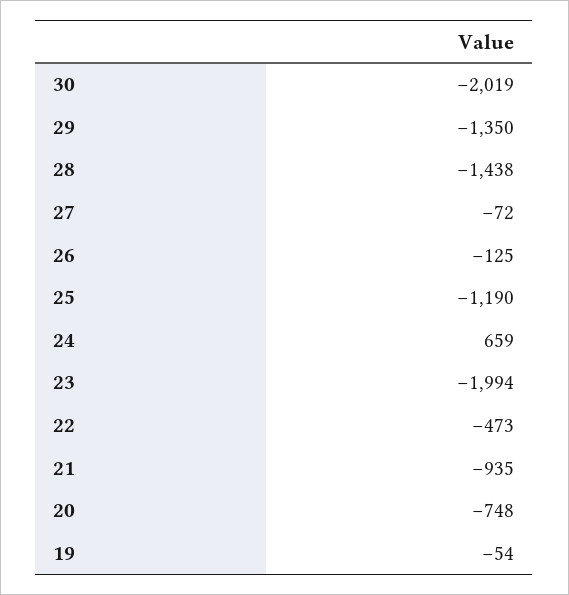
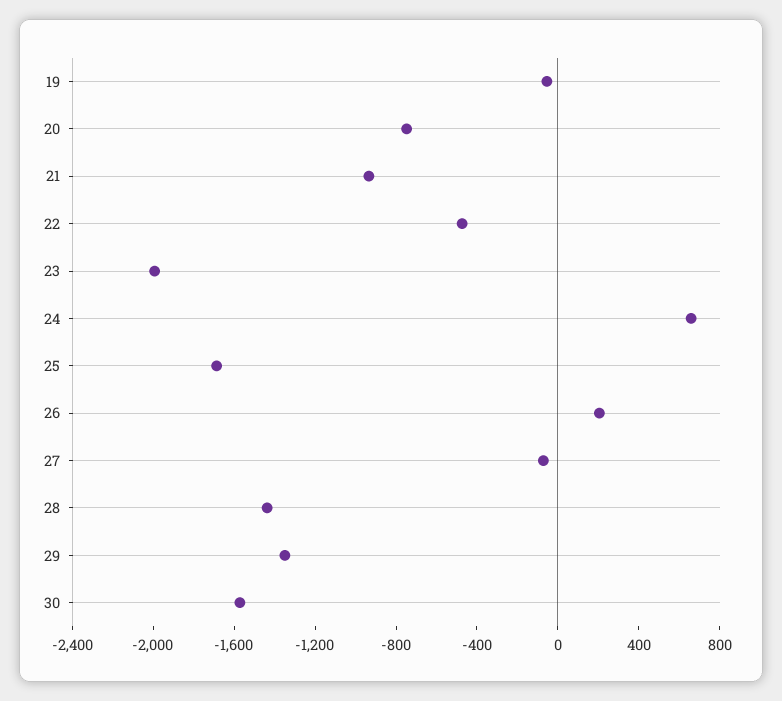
30: -2019 -> -1600
26: -125 -> 200
25: -1190 -> -1700

